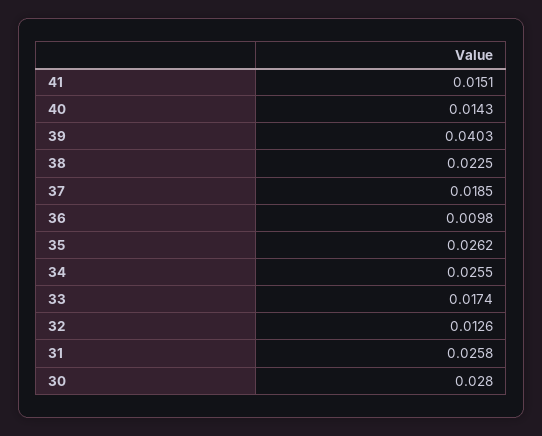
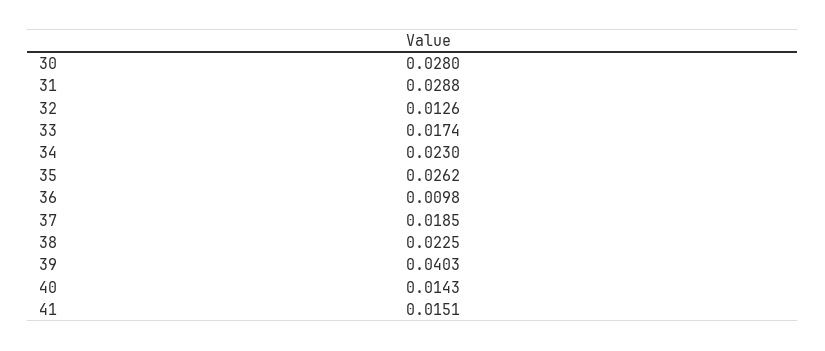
34: 0.0255 -> 0.023
31: 0.0258 -> 0.0288

